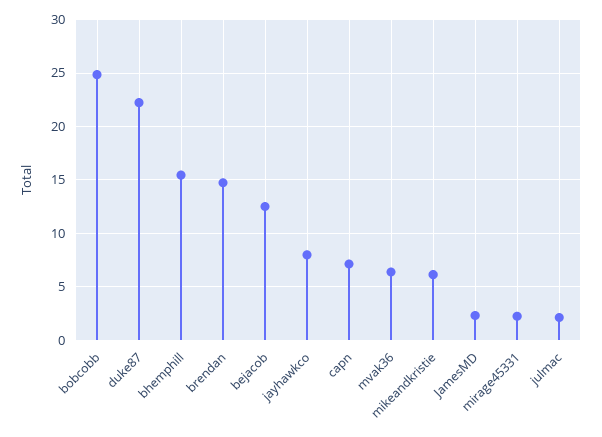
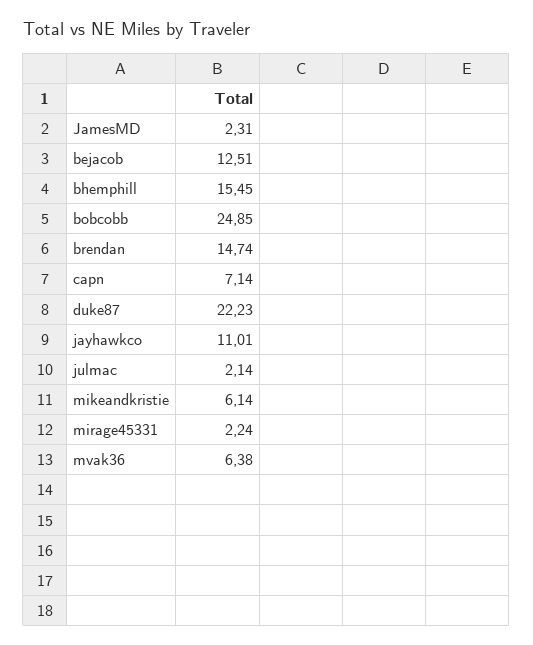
jayhawkco: 8 -> 11.01

